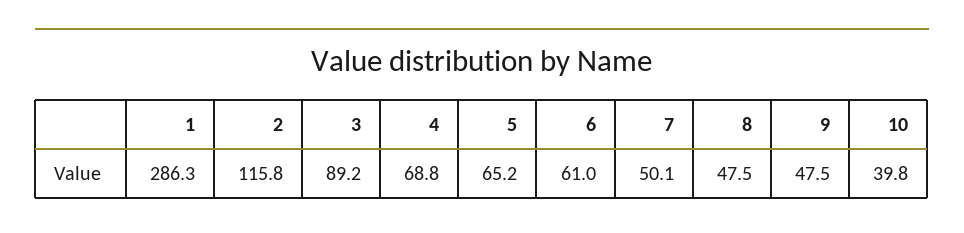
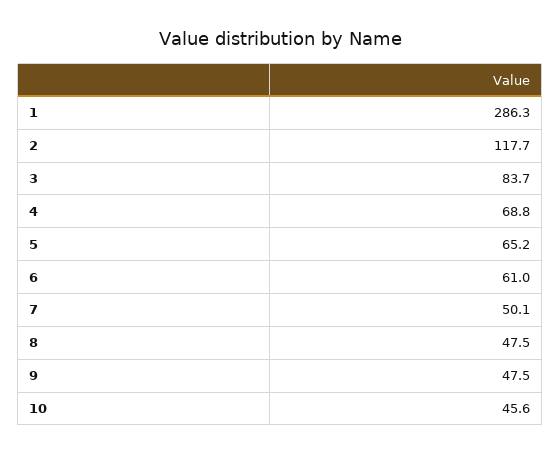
2: 115.8 -> 117.7
3: 89.2 -> 83.7
10: 39.8 -> 45.6

